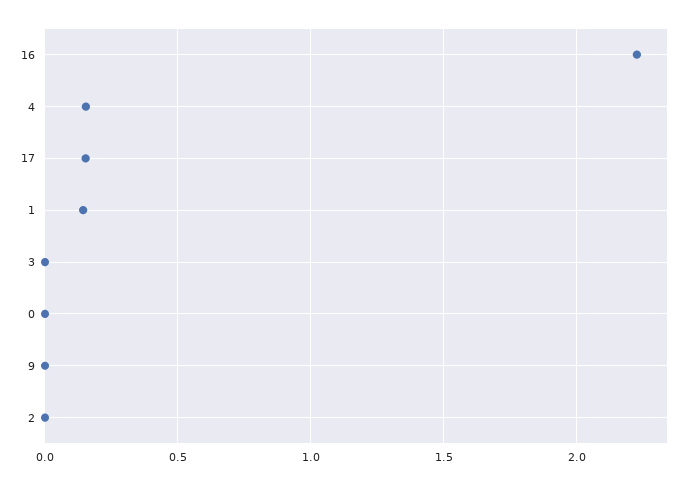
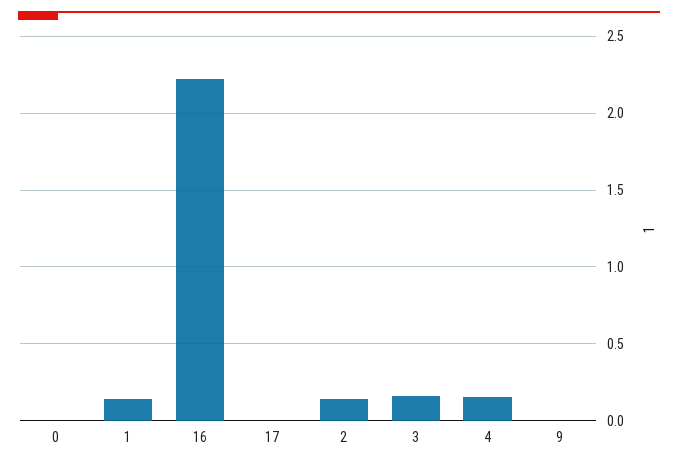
17: 0.15 -> 0
3: 0 -> 0.15
2: 0 -> 0.15

